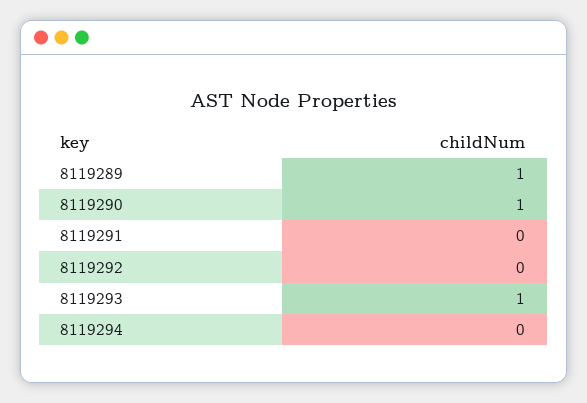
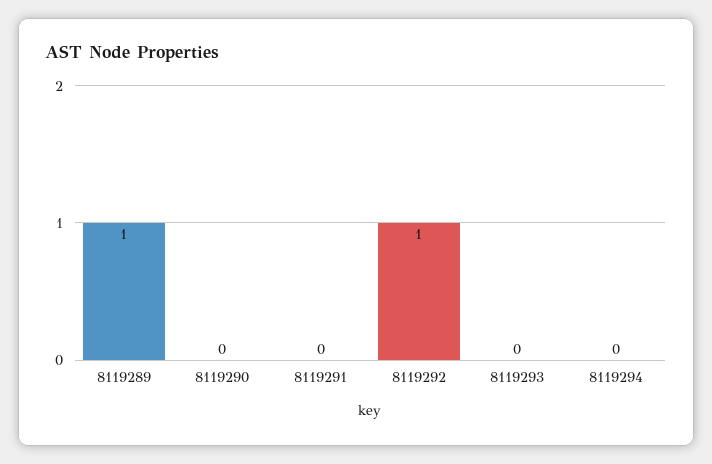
8119290: 1 -> 0
8119292: 0 -> 1
8119293: 1 -> 0

